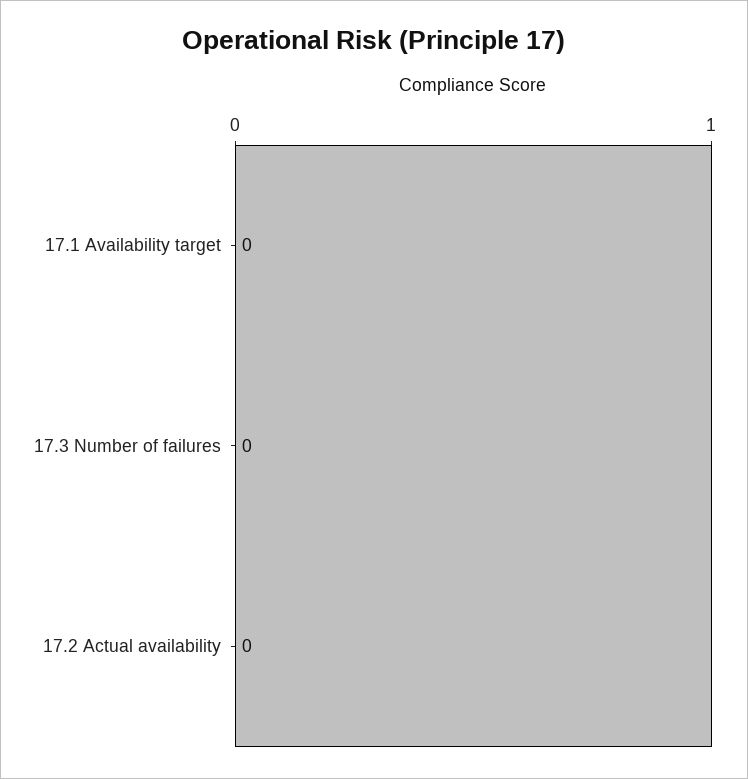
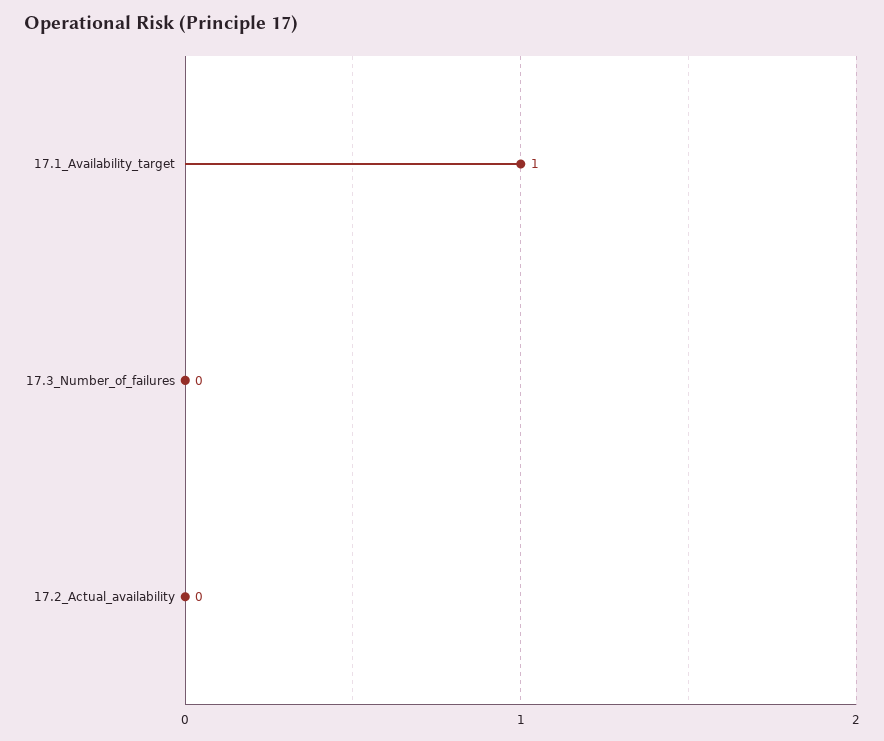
17.1 Availability target: 0 -> 1

